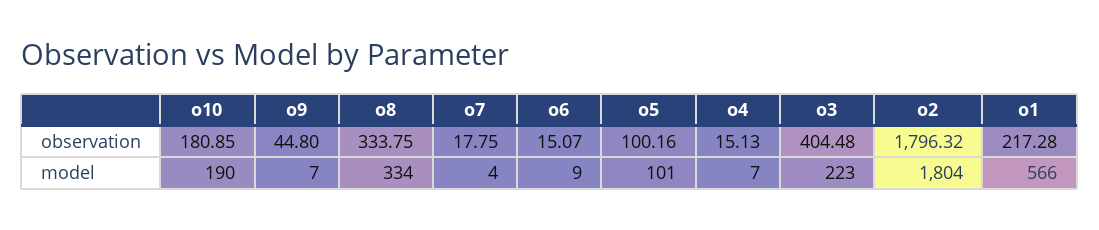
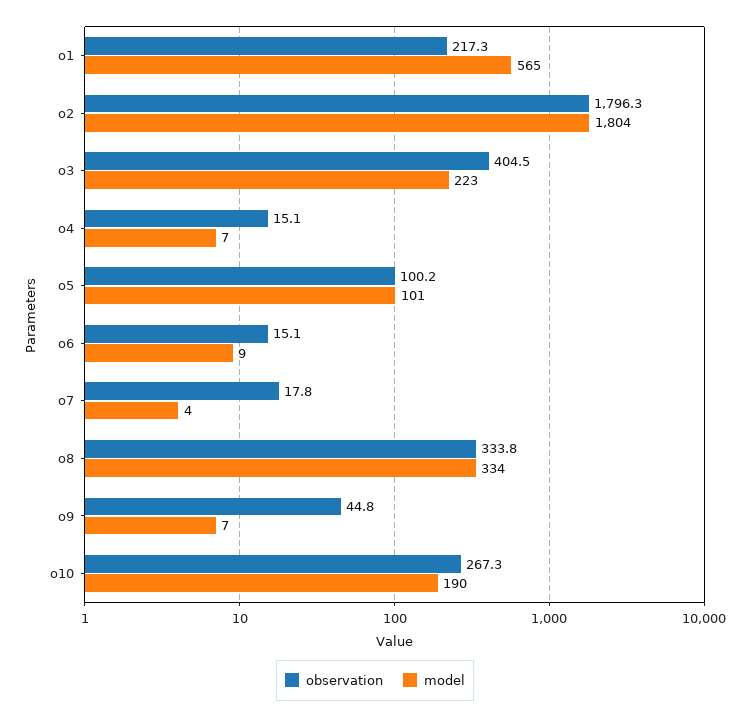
observation, o10: 180.85 -> 267.3
model, o1: 566 -> 565

